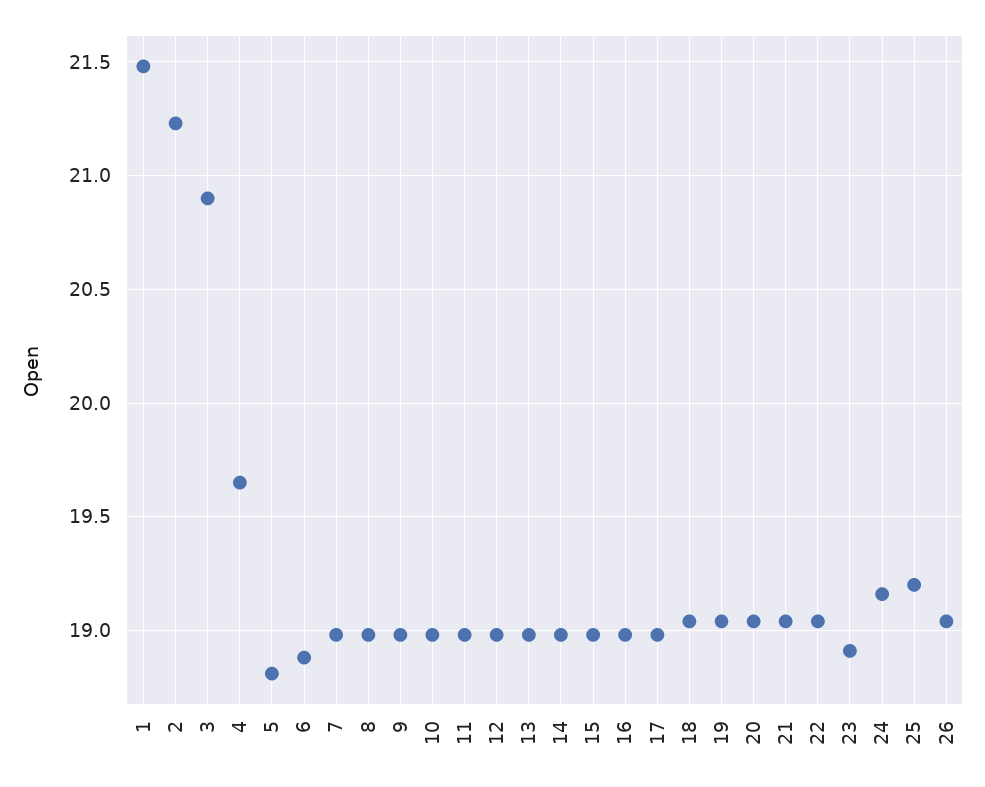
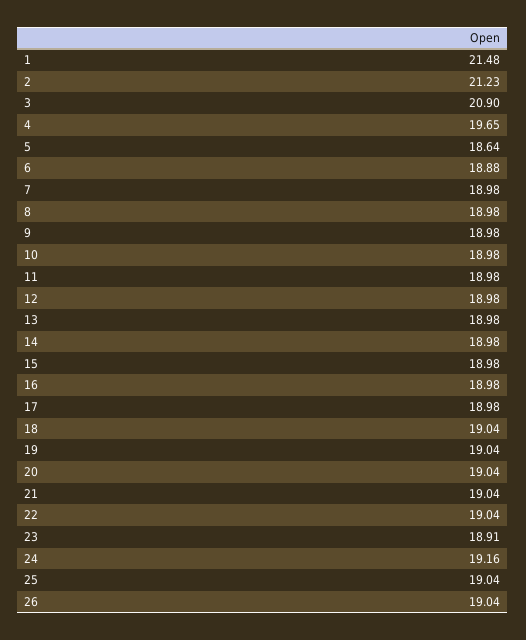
5: 18.8 -> 18.64
25: 19.2 -> 19.04

